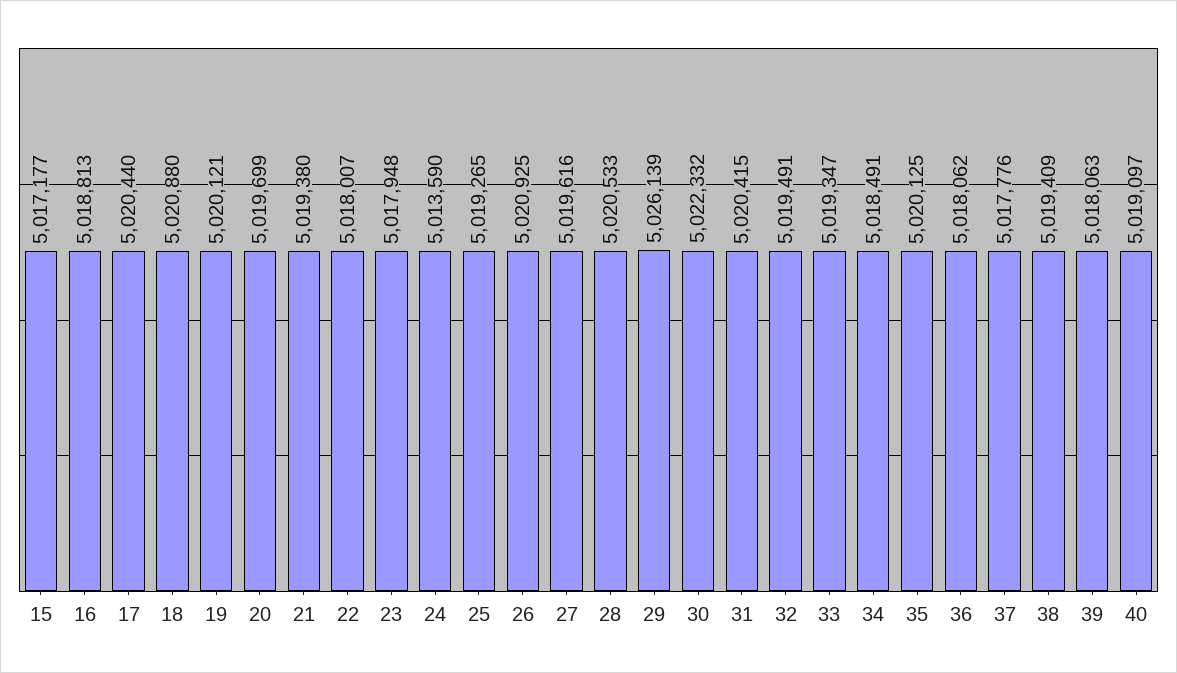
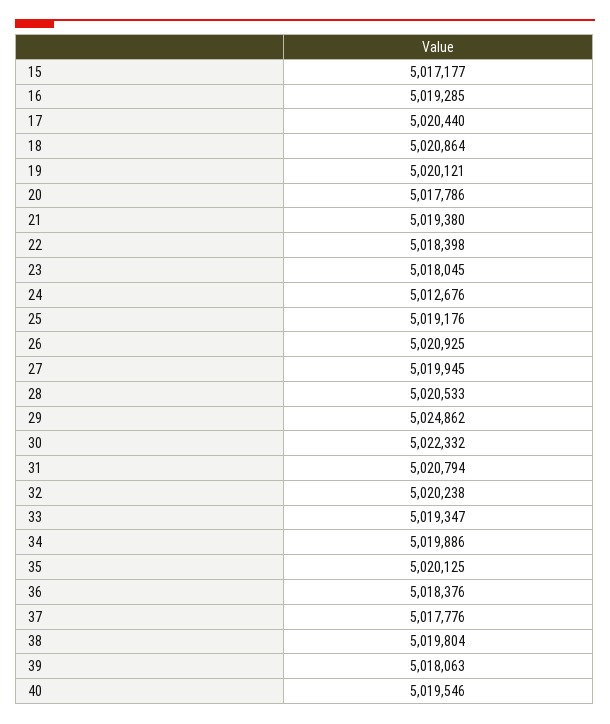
16: 5018813 -> 5019285
18: 5020880 -> 5020864
20: 5019699 -> 5017786
22: 5018007 -> 5018398
23: 5017948 -> 5018045
24: 5013590 -> 5012676
25: 5019265 -> 5019176
27: 5019616 -> 5019945
29: 5026139 -> 5024862
31: 5020415 -> 5020794
32: 5019491 -> 5020238
34: 5018491 -> 5019886
36: 5018062 -> 5018376
38: 5019409 -> 5019804
40: 5019097 -> 5019546

